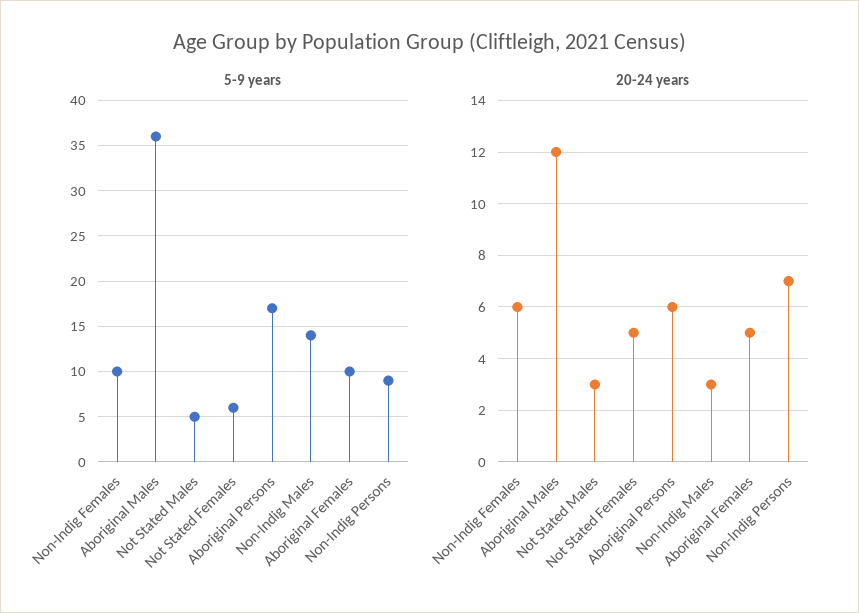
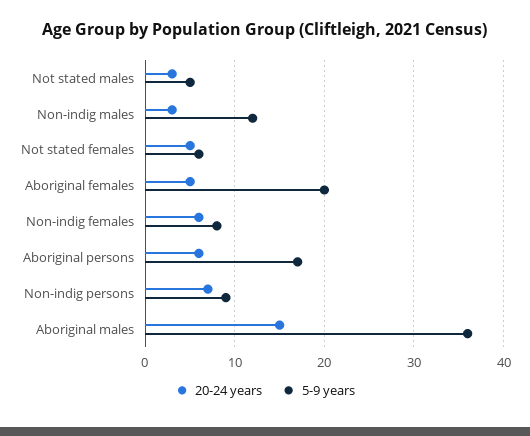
5-9 years, Non-Indig Females: 10 -> 8
5-9 years, Non-Indig Males: 14 -> 12
5-9 years, Aboriginal Females: 10 -> 20
20-24 years, Aboriginal Males: 12 -> 15

